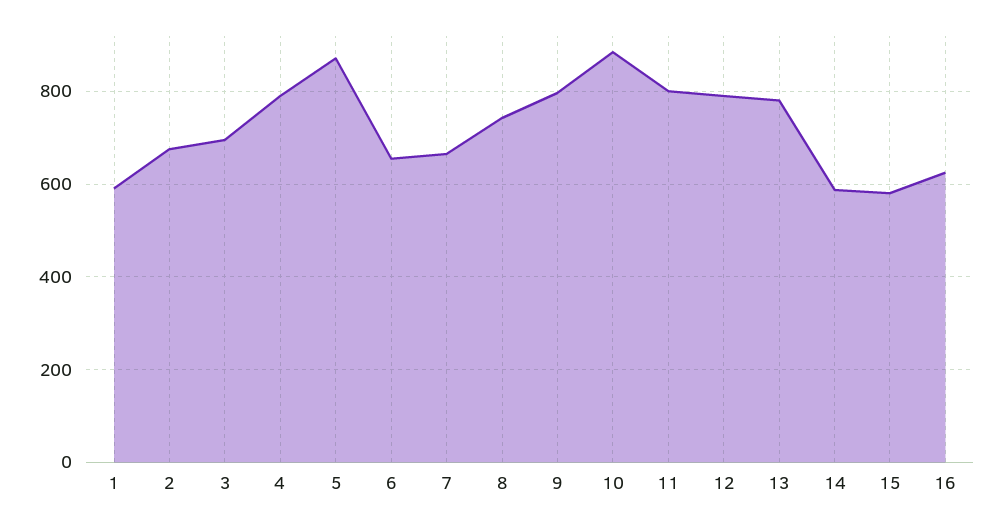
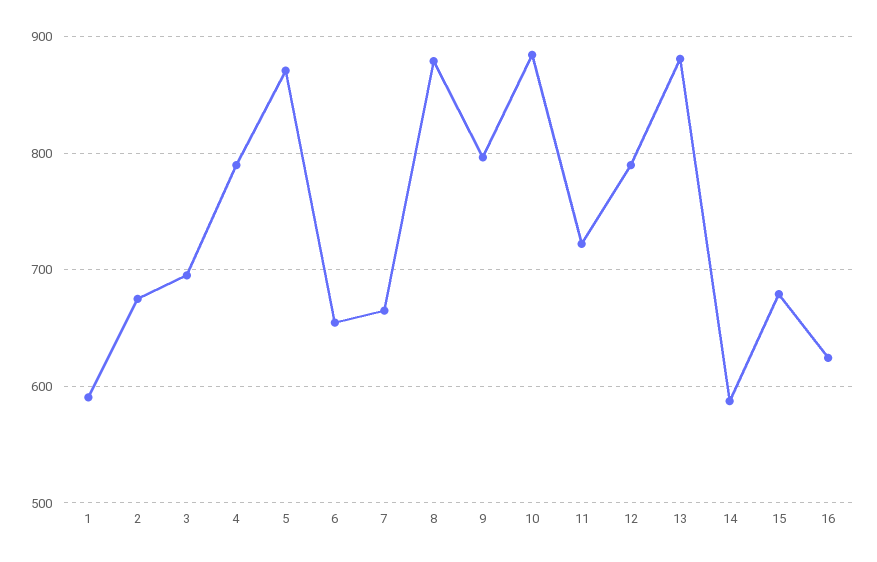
8: 740 -> 880
11: 800 -> 720
13: 780 -> 880
15: 580 -> 680

